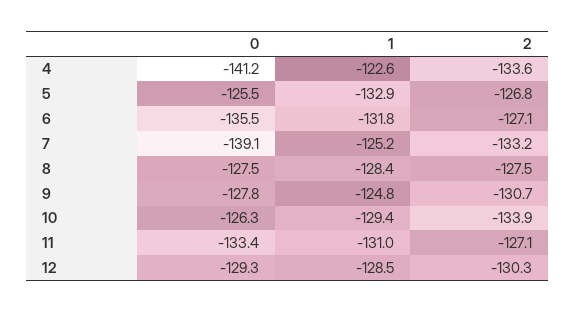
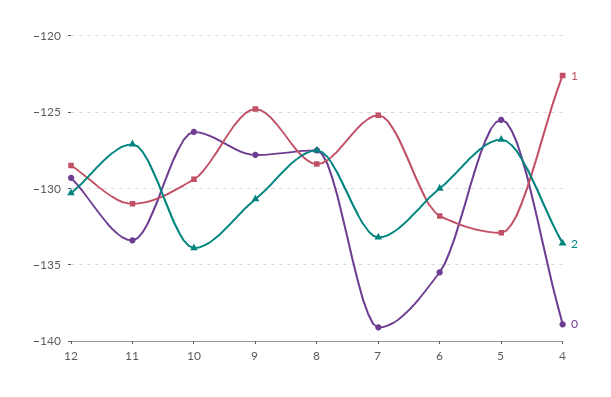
0, 4: -141.2 -> -139
2, 6: -127.1 -> -130

